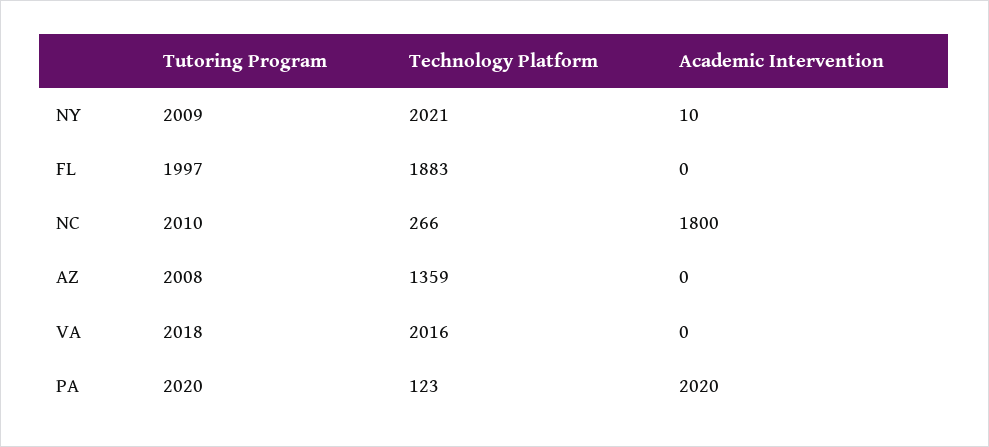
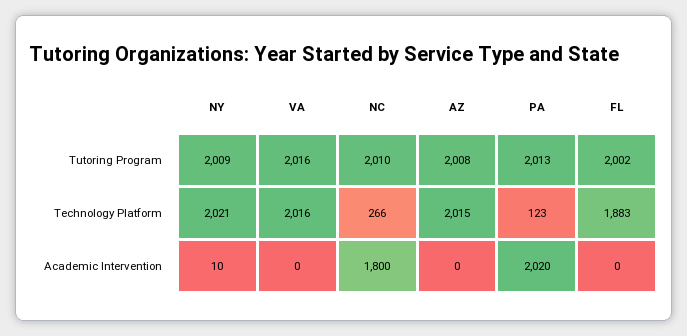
Tutoring Program, FL: 1997 -> 2002
Technology Platform, AZ: 1359 -> 2015
Tutoring Program, VA: 2018 -> 2016
Tutoring Program, PA: 2020 -> 2013

